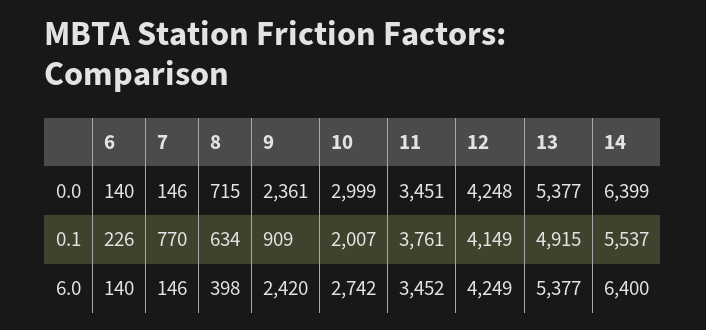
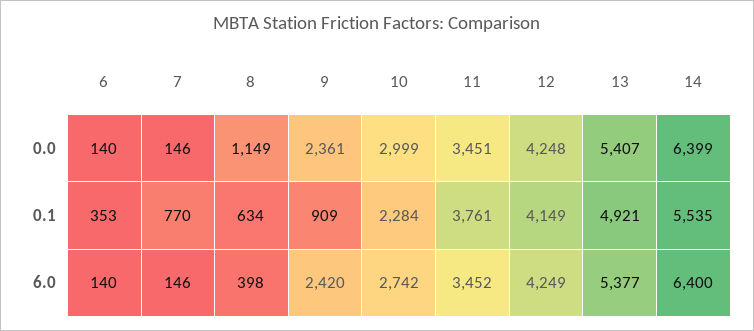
8, 0.0: 715 -> 1149
13, 0.0: 5377 -> 5407
6, 0.1: 226 -> 353
10, 0.1: 2007 -> 2284
13, 0.1: 4915 -> 4921
14, 0.1: 5537 -> 5535

